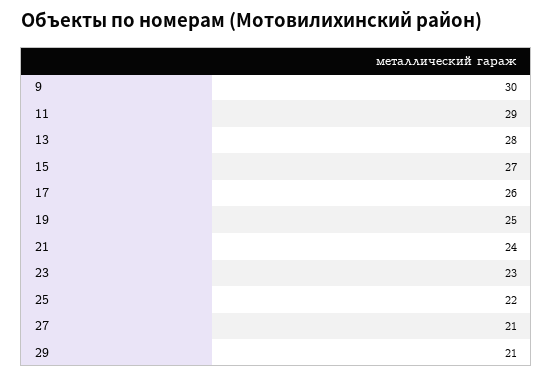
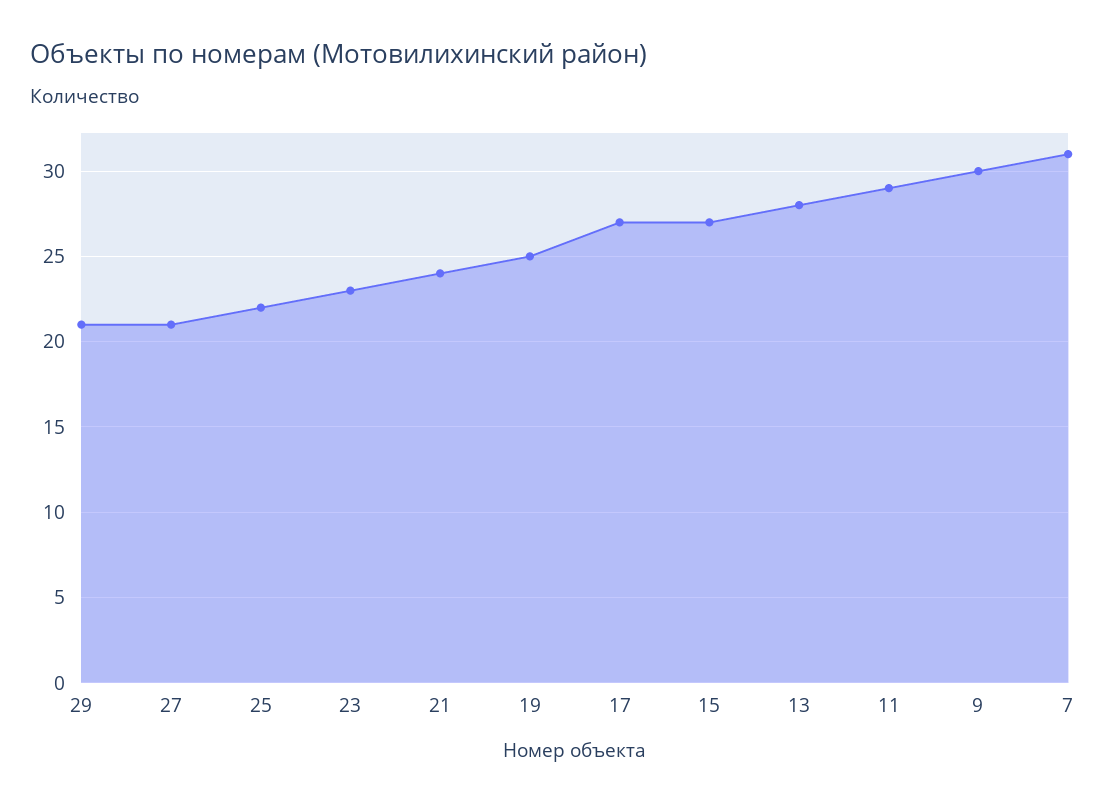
17: 26 -> 27
7: none -> 31

